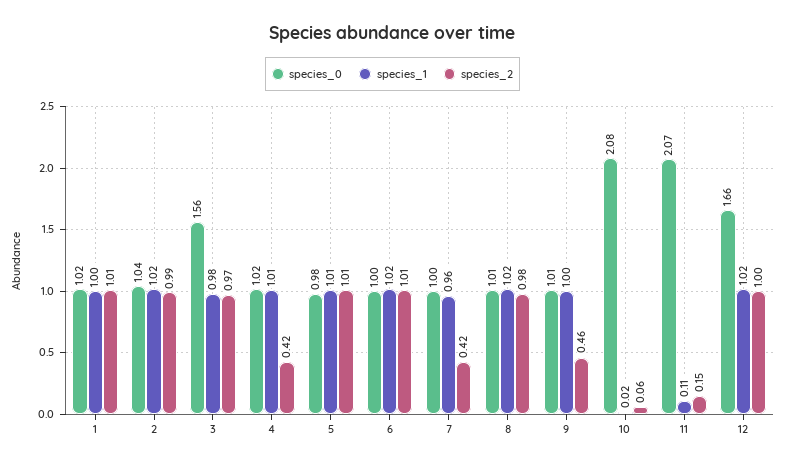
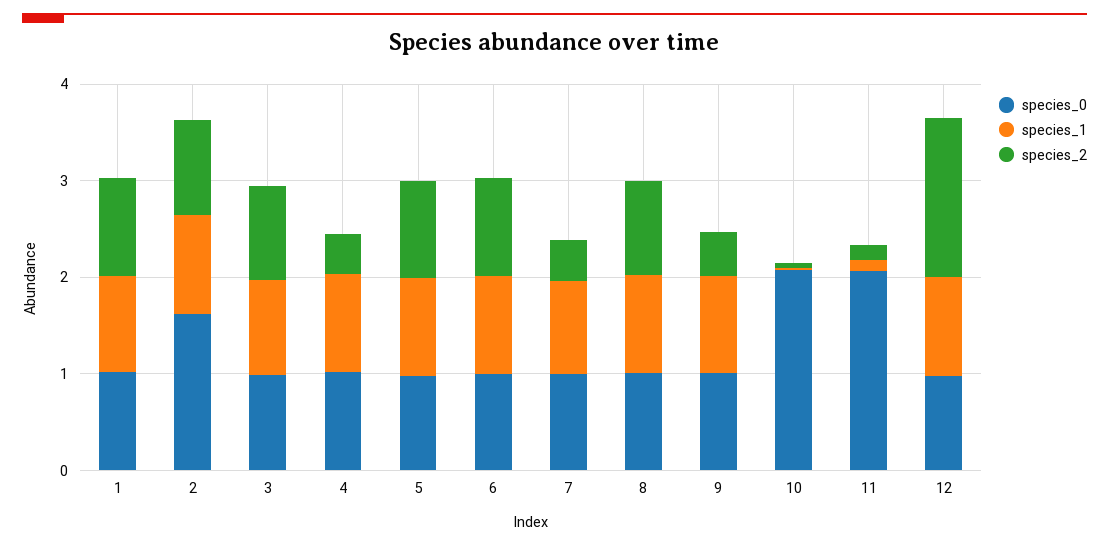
species_0, 2: 1.04 -> 1.6
species_0, 3: 1.56 -> 1
species_0, 12: 1.66 -> 1
species_2, 12: 1 -> 1.6

